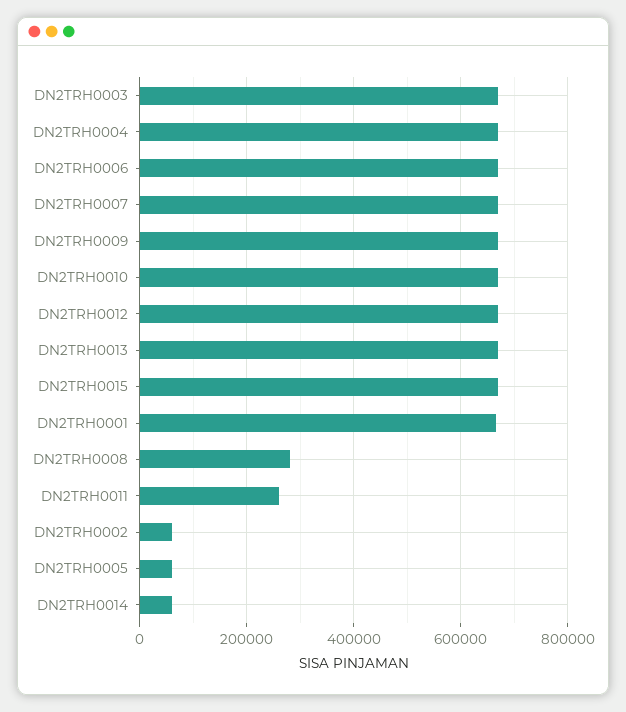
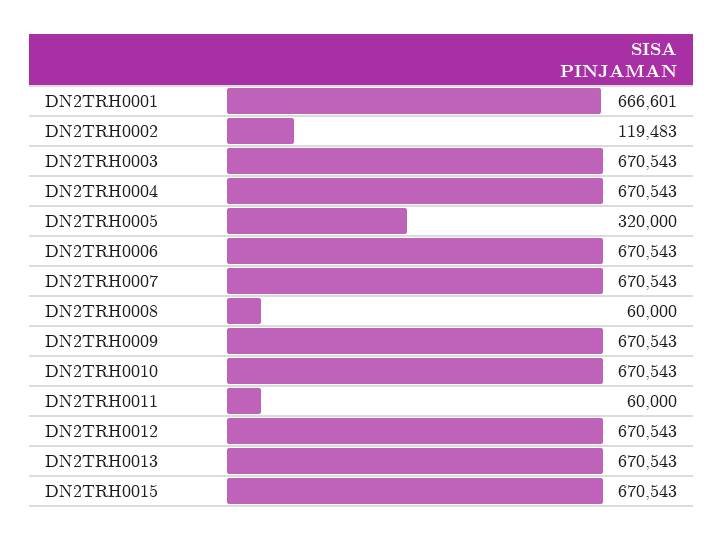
DN2TRH0008: 280000 -> 60000
DN2TRH0011: 260000 -> 60000
DN2TRH0002: 60000 -> 119483
DN2TRH0005: 60000 -> 320000
DN2TRH0014: 60000 -> none

